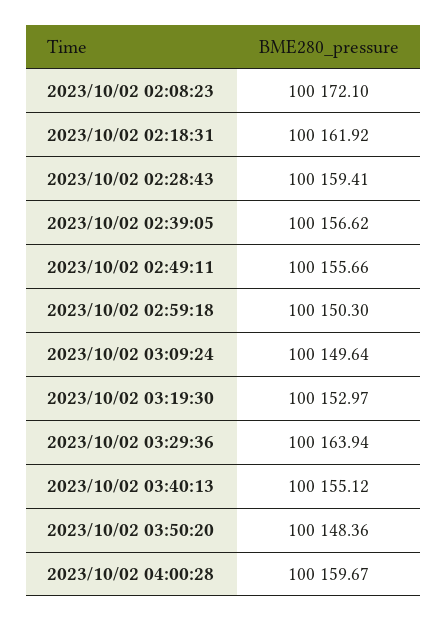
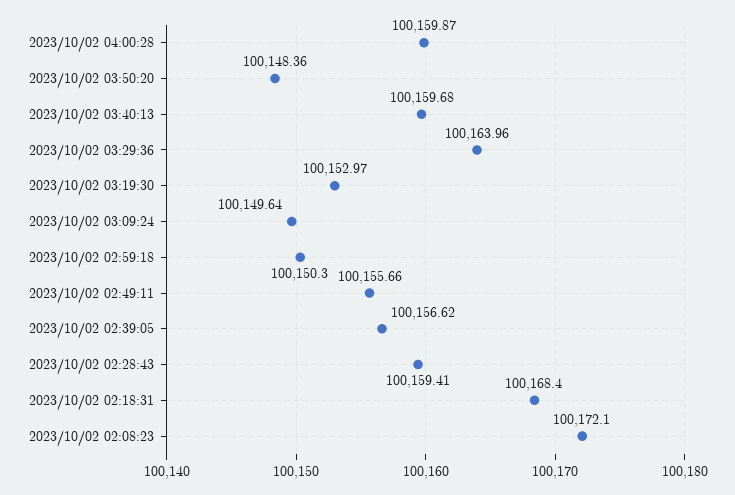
2023/10/02 02:18:31: 100161.92 -> 100168.4
2023/10/02 03:29:36: 100163.94 -> 100163.96
2023/10/02 03:40:13: 100155.12 -> 100159.68
2023/10/02 04:00:28: 100159.67 -> 100159.87

